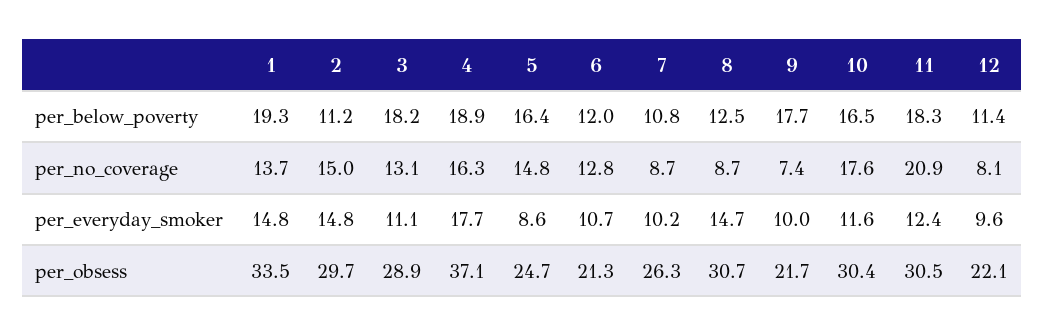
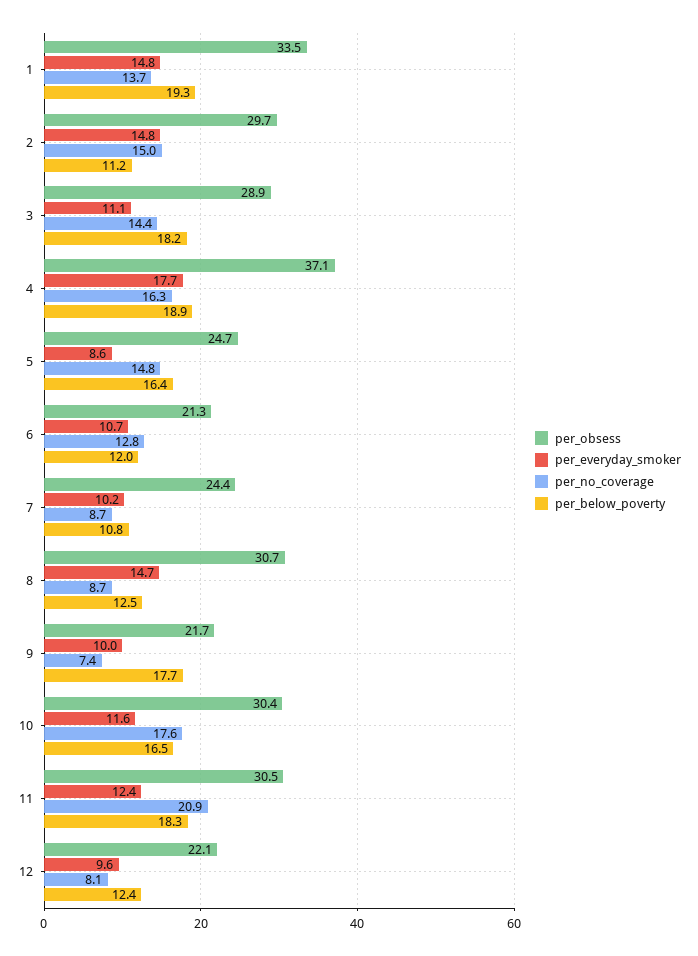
per_below_poverty, 12: 11.4 -> 12.4
per_no_coverage, 3: 13.1 -> 14.4
per_obsess, 7: 26.3 -> 24.4

